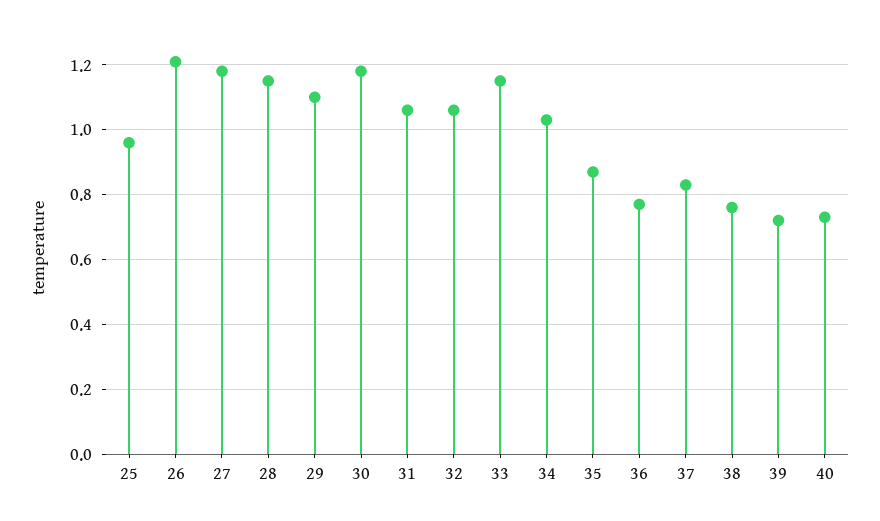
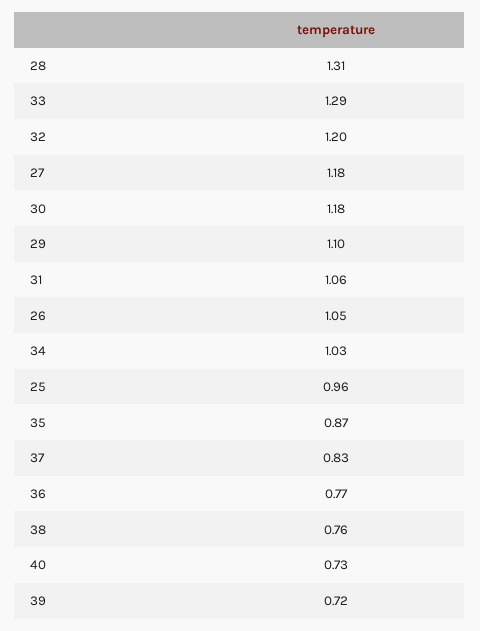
26: 1.2 -> 1.05
28: 1.15 -> 1.31
32: 1.05 -> 1.2
33: 1.15 -> 1.29

